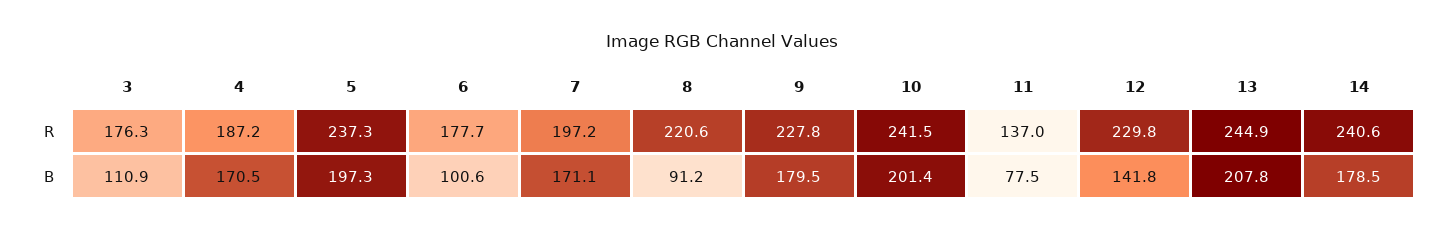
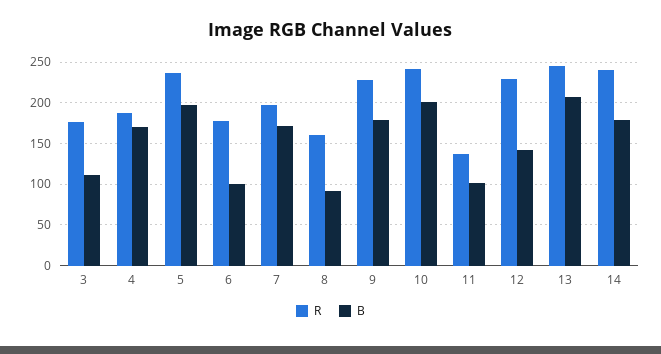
R, 8: 220.6 -> 160
B, 11: 77.5 -> 100

